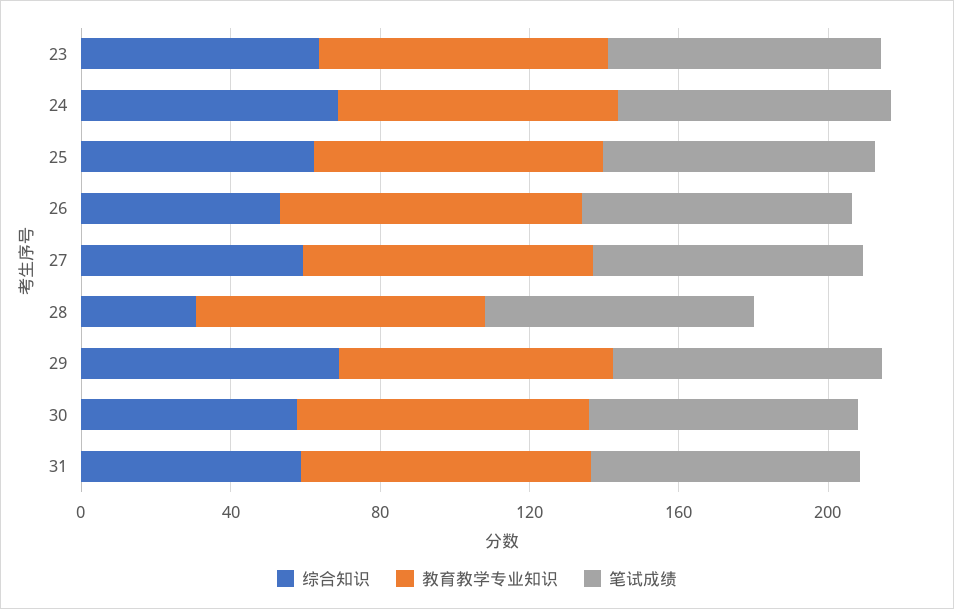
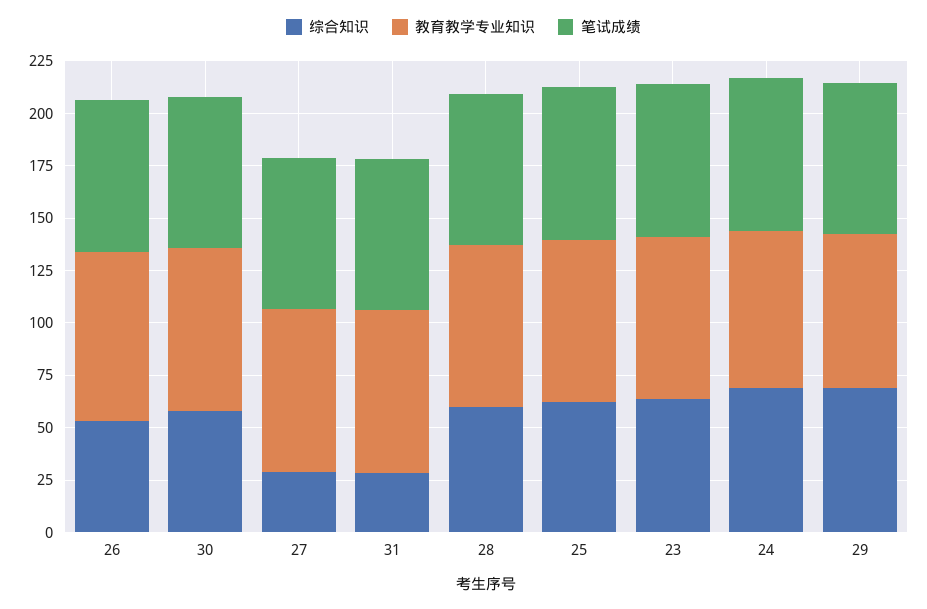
综合知识, 27: 60 -> 30
综合知识, 28: 30 -> 60
综合知识, 31: 60 -> 30

